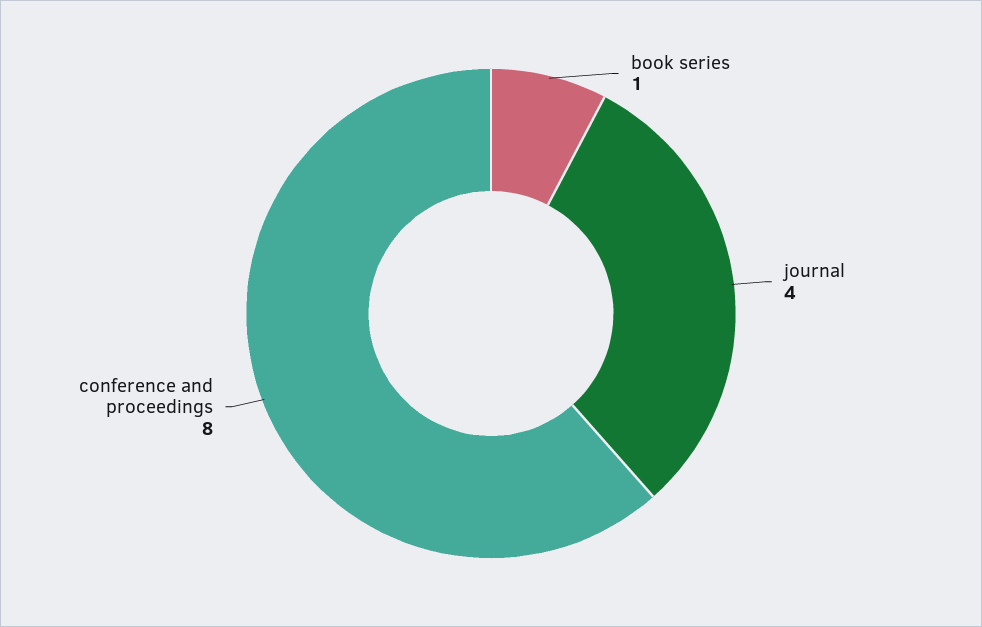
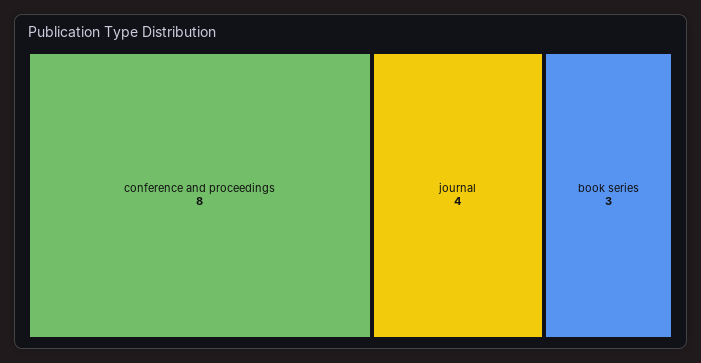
book series: 1 -> 3

